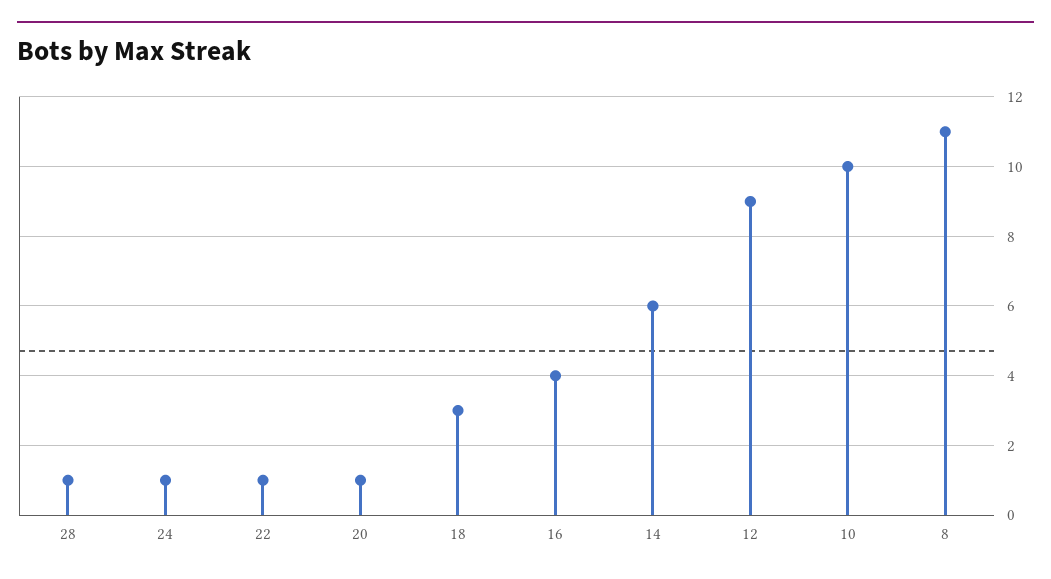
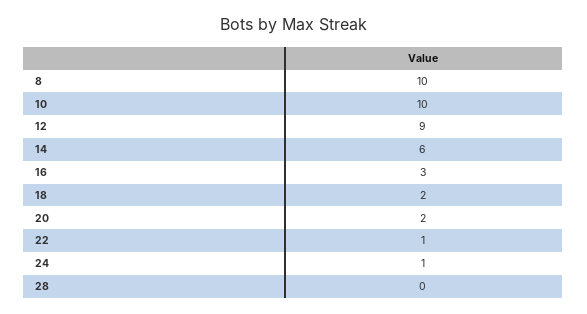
28: 1 -> 0
20: 1 -> 2
18: 3 -> 2
16: 4 -> 3
8: 11 -> 10

